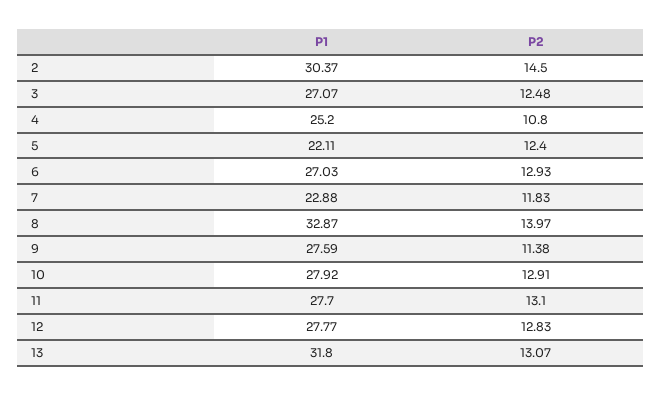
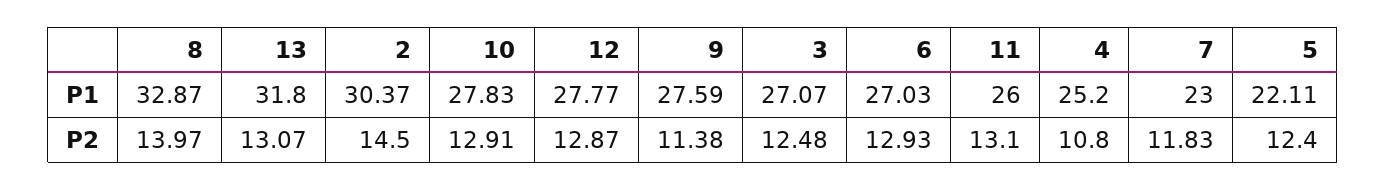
P1, 7: 22.88 -> 23
P1, 10: 27.92 -> 27.83
P1, 11: 27.7 -> 26
P2, 12: 12.83 -> 12.87

